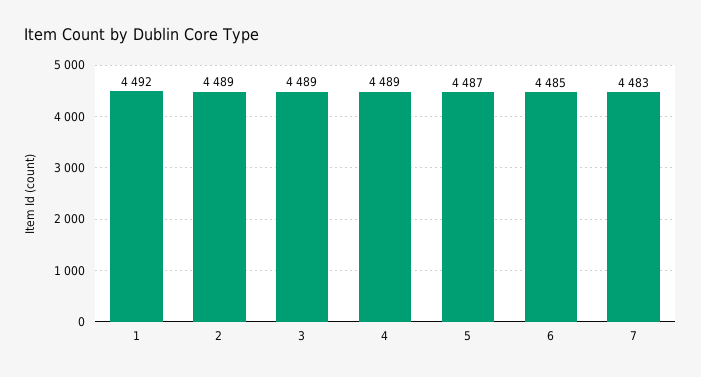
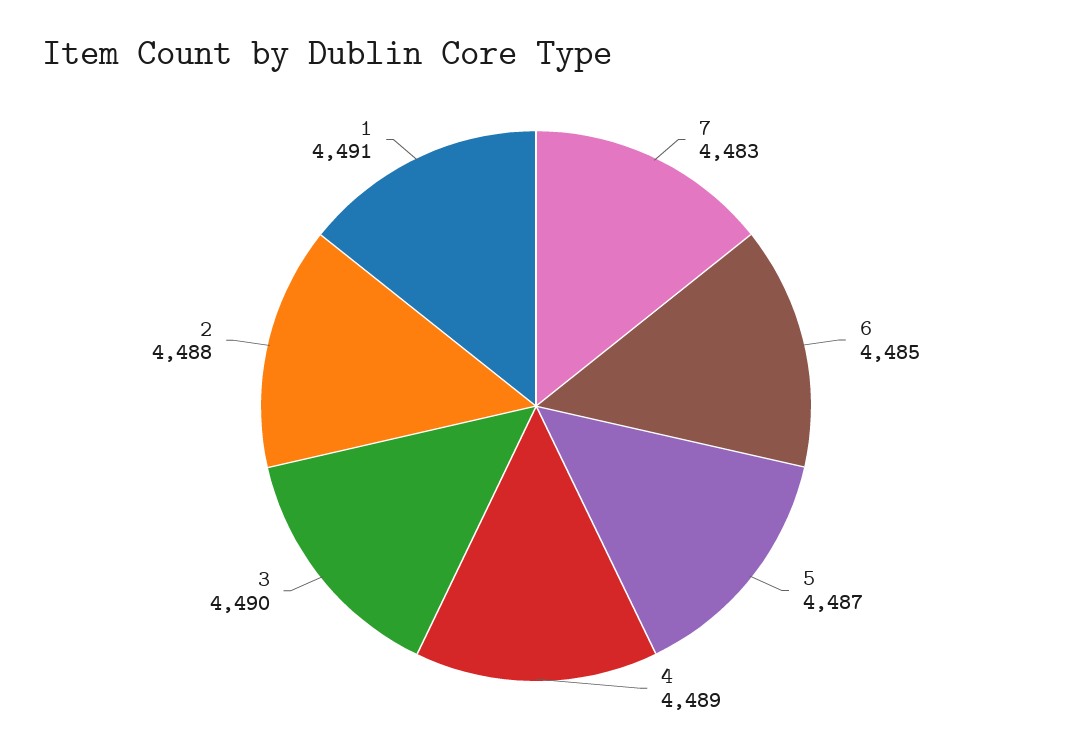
1: 4492 -> 4491
2: 4489 -> 4488
3: 4489 -> 4490

